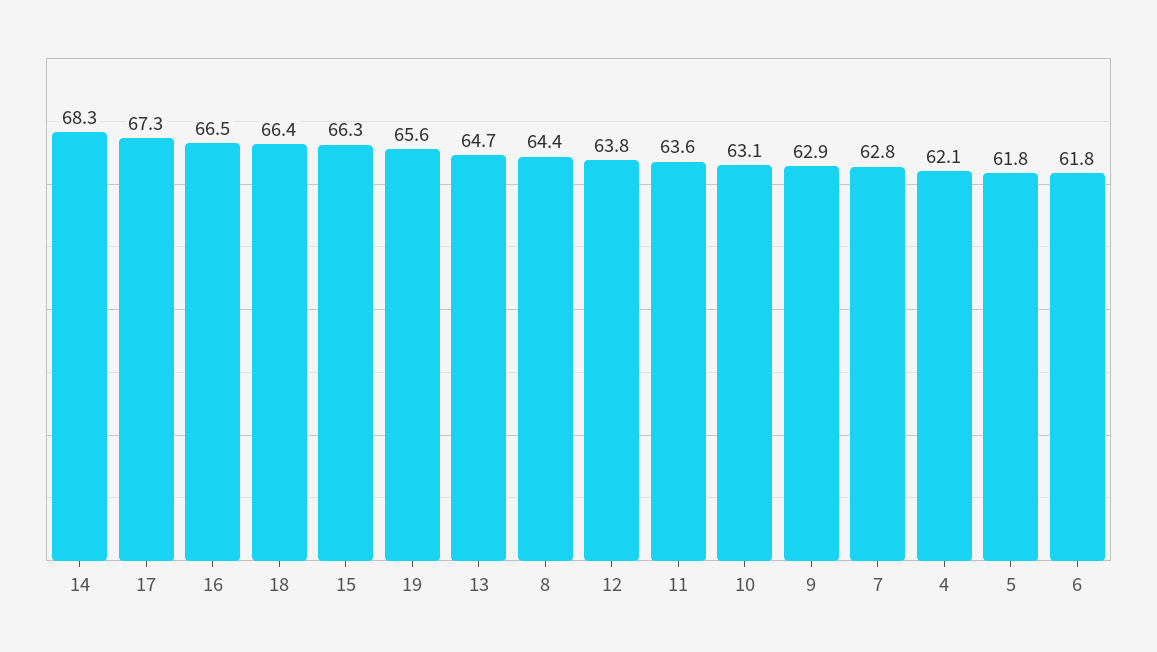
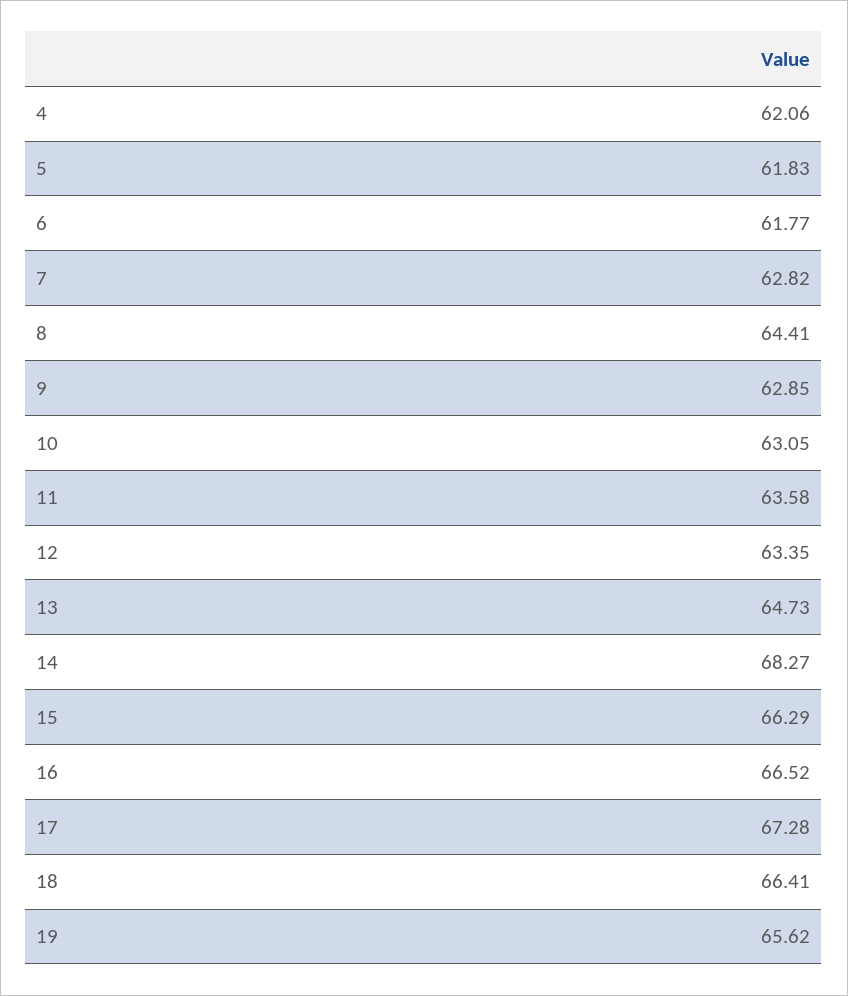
12: 63.8 -> 63.35

